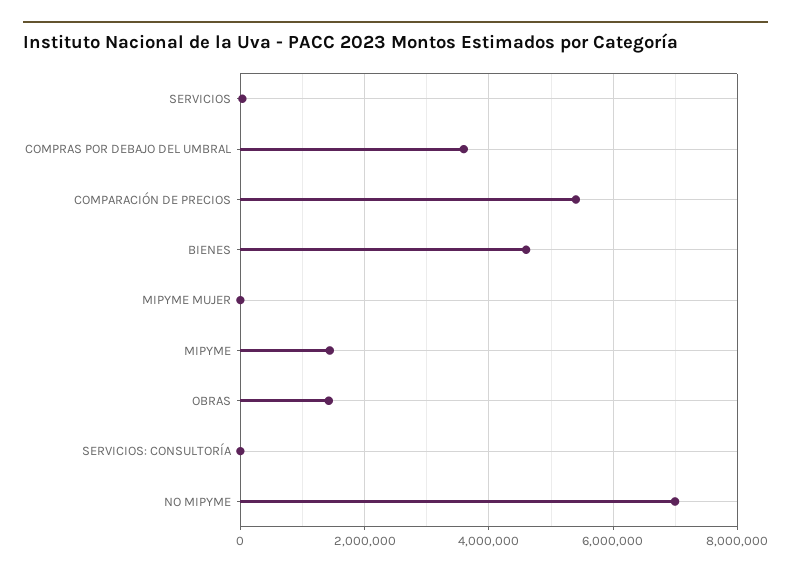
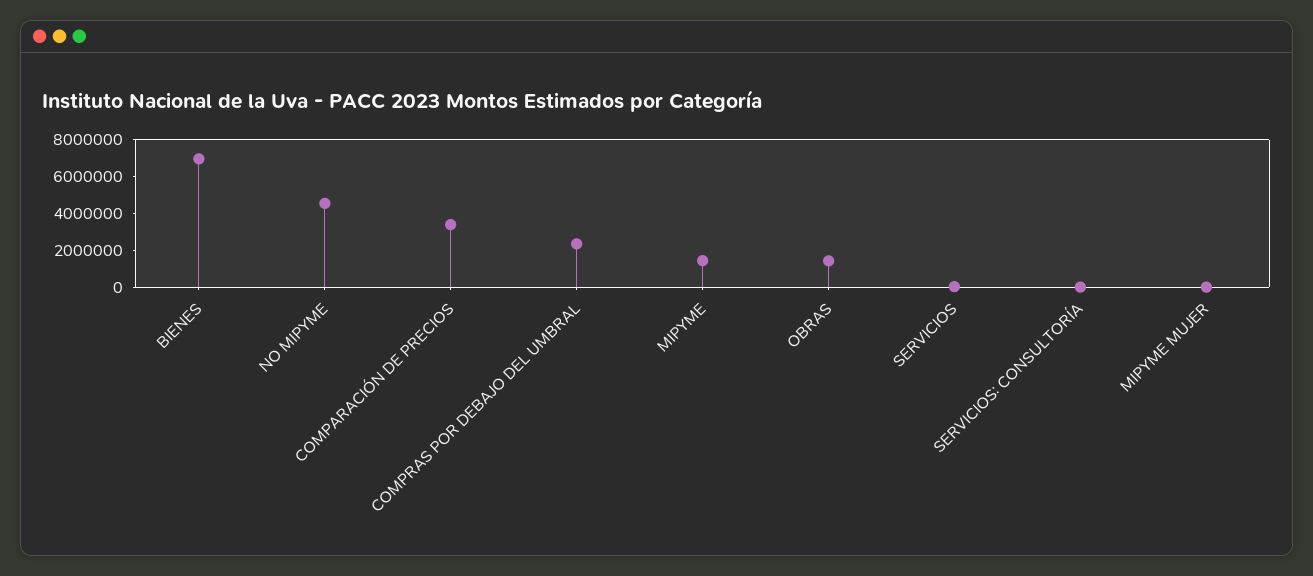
COMPRAS POR DEBAJO DEL UMBRAL: 3600000 -> 2500000
COMPARACIÓN DE PRECIOS: 5400000 -> 3500000
BIENES: 4600000 -> 7000000
NO MIPYME: 7000000 -> 4500000

